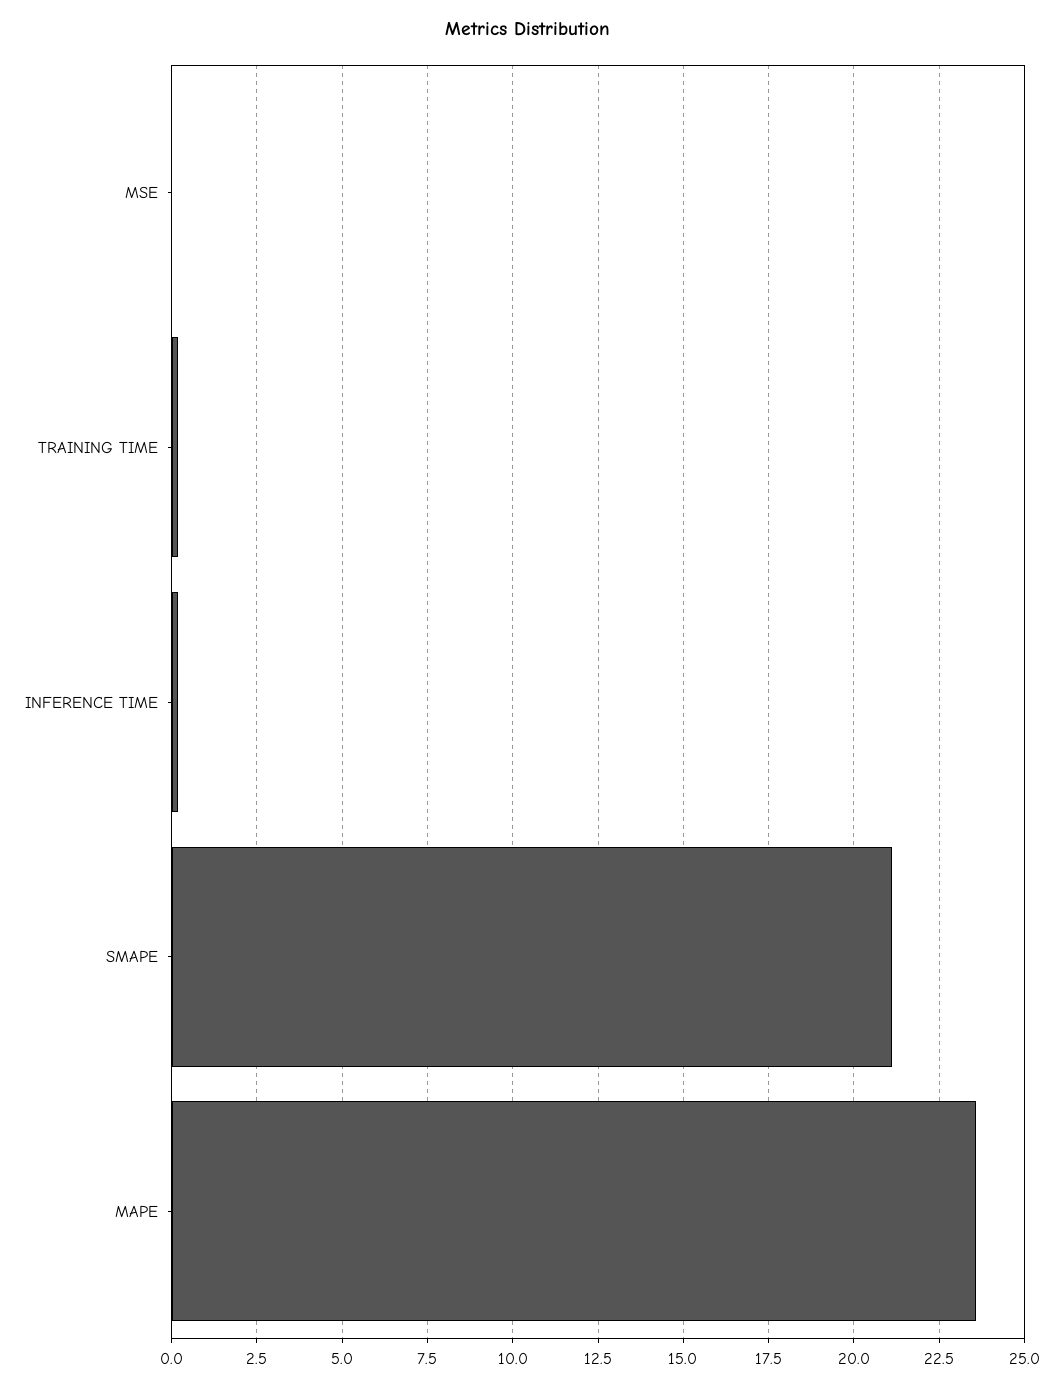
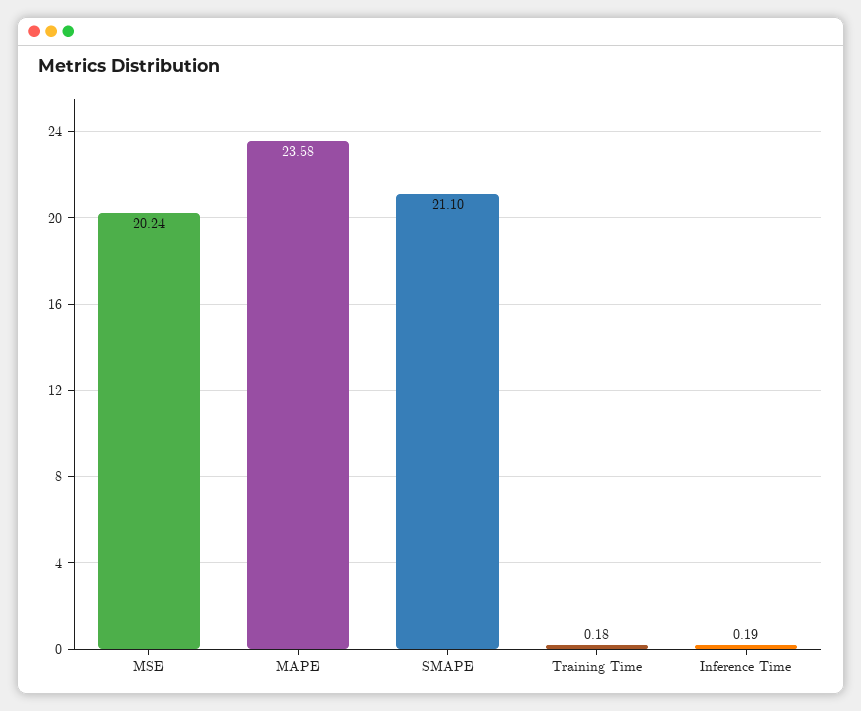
MSE: 0 -> 20.24

